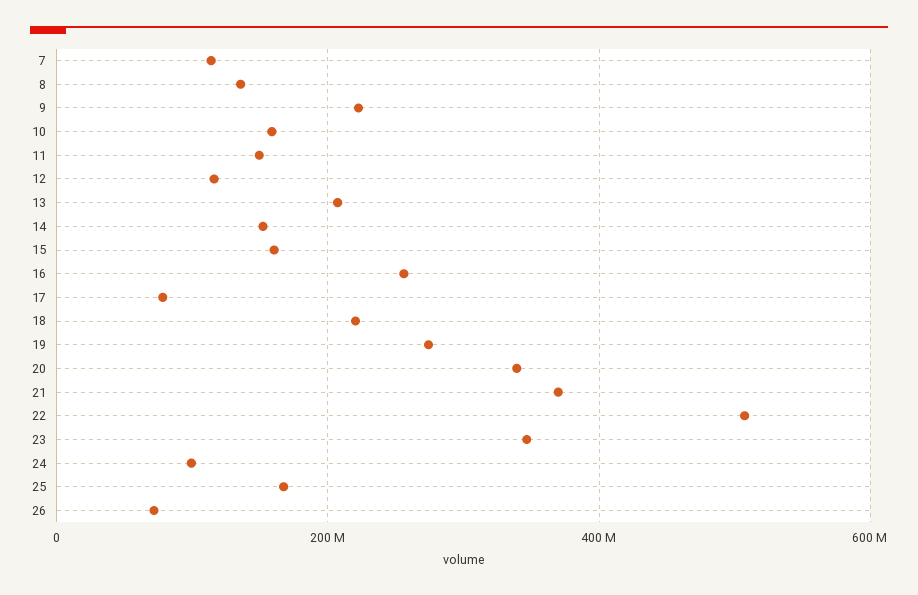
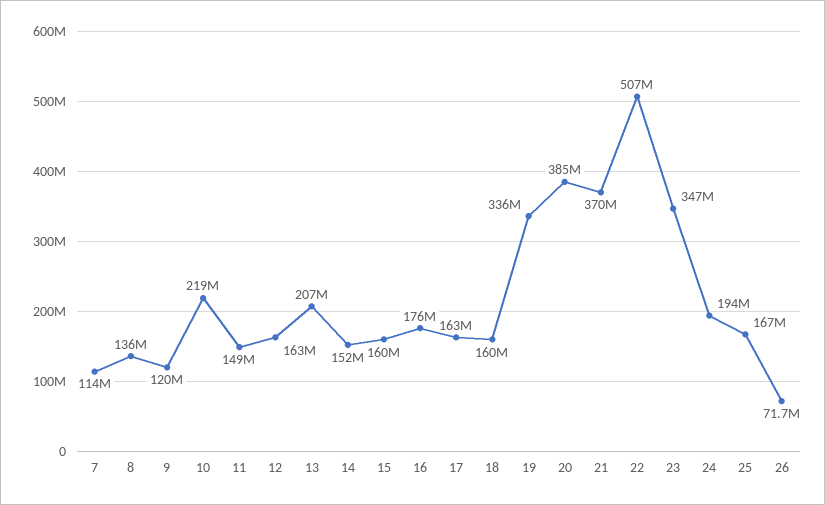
9: 220000000 -> 120000000
10: 160000000 -> 219000000
12: 120000000 -> 163000000
16: 260000000 -> 176000000
17: 80000000 -> 163000000
18: 220000000 -> 160000000
19: 280000000 -> 336000000
20: 340000000 -> 385000000
24: 100000000 -> 194000000

